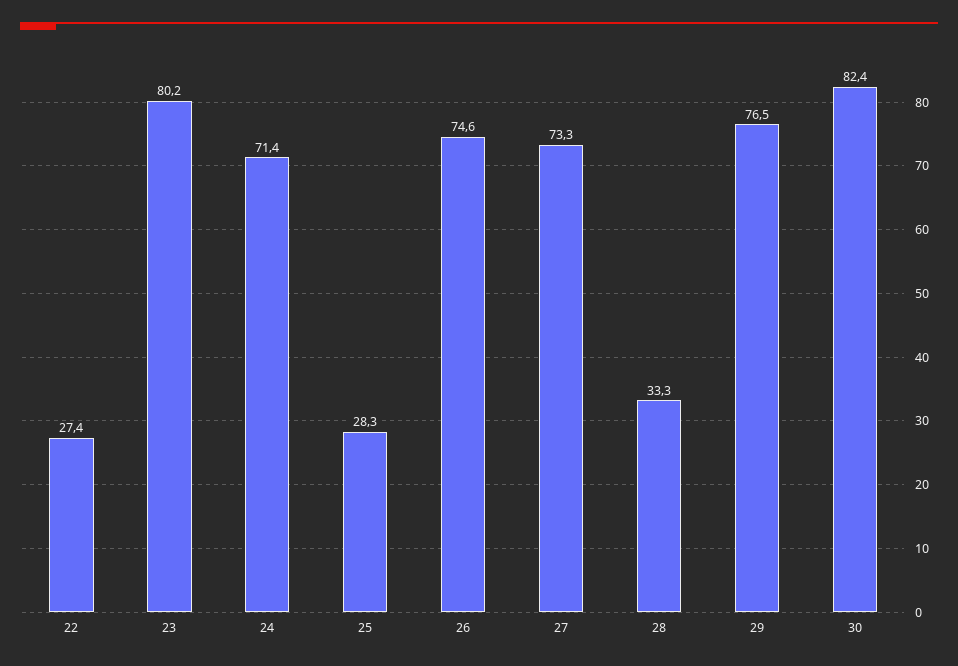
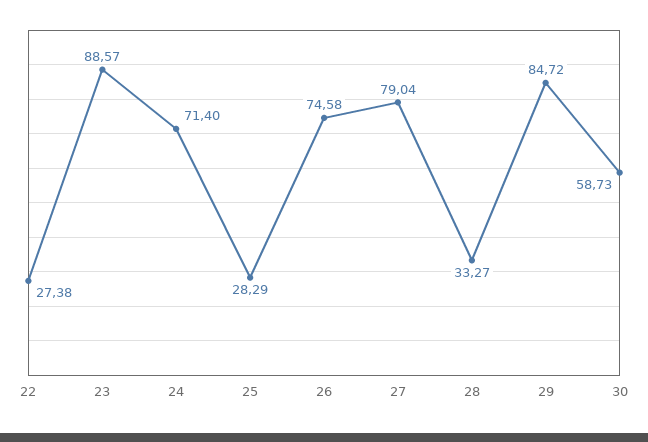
23: 80.2 -> 88.57
27: 73.3 -> 79.04
29: 76.5 -> 84.72
30: 82.4 -> 58.73

